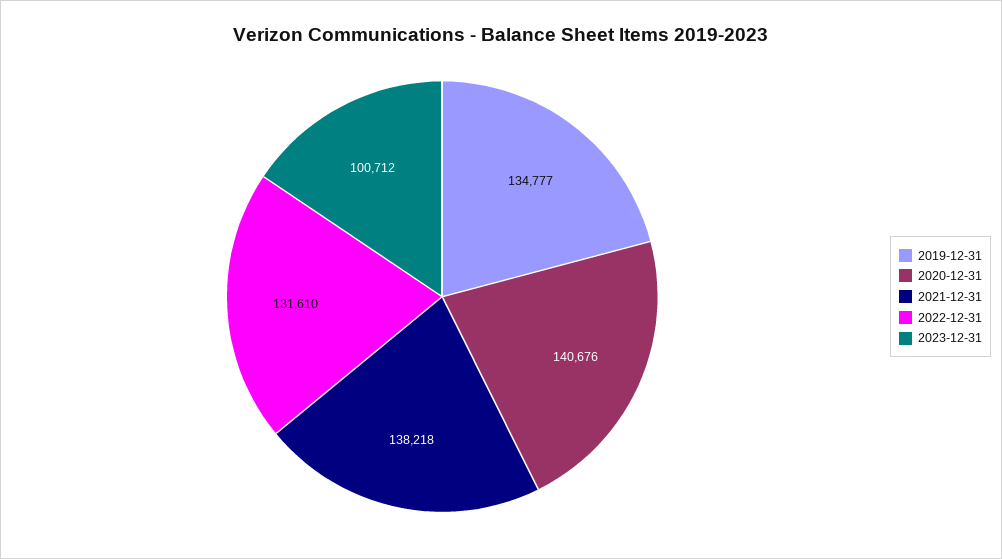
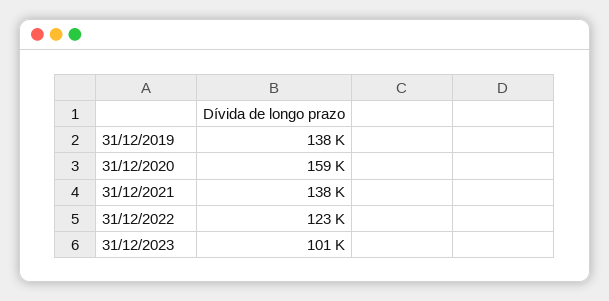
2019-12-31: 134777 -> 138000
2020-12-31: 140676 -> 159000
2022-12-31: 131610 -> 123000

